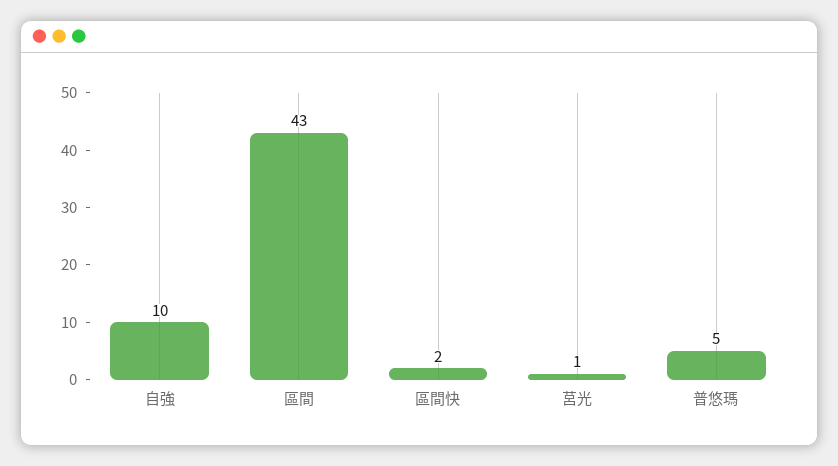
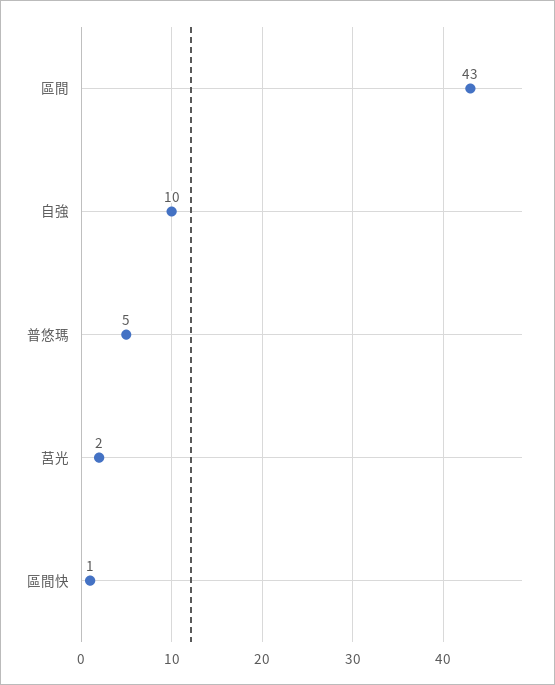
區間快: 2 -> 1
莒光: 1 -> 2

